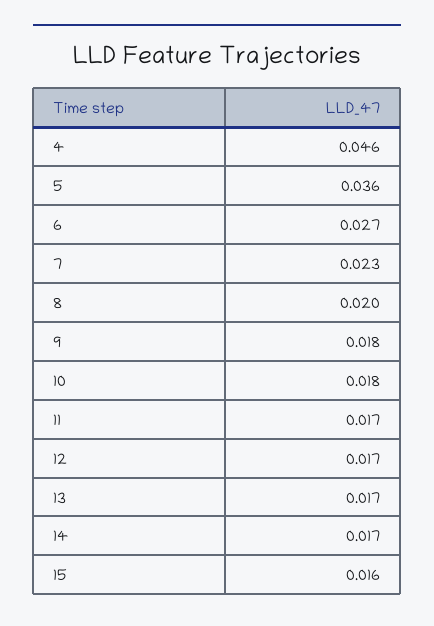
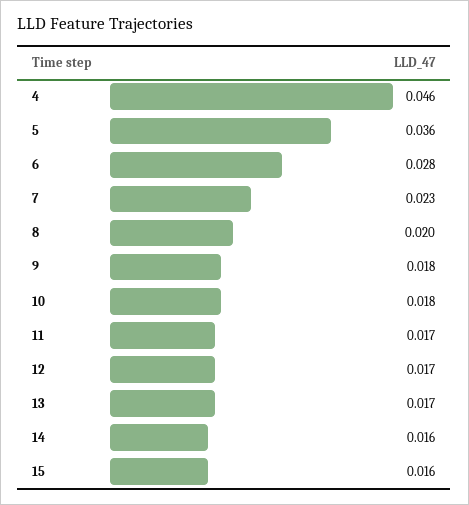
6: 0.027 -> 0.028
14: 0.017 -> 0.016

